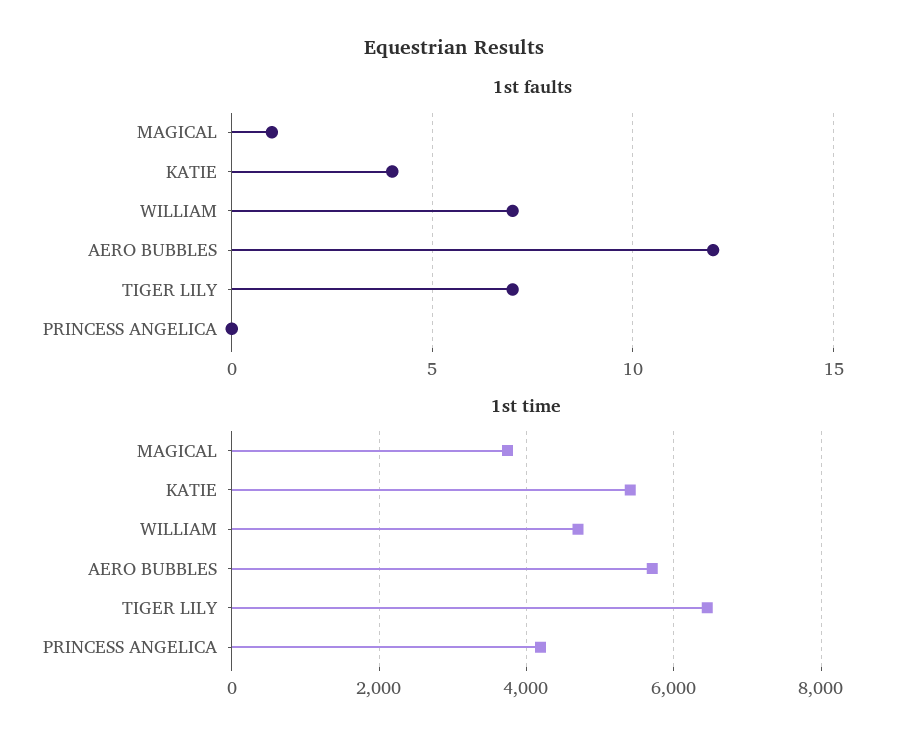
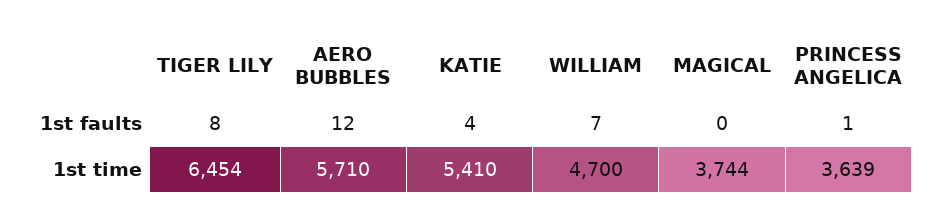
1st faults, MAGICAL: 1 -> 0
1st faults, TIGER LILY: 7 -> 8
1st faults, PRINCESS ANGELICA: 0 -> 1
1st time, PRINCESS ANGELICA: 4200 -> 3639

